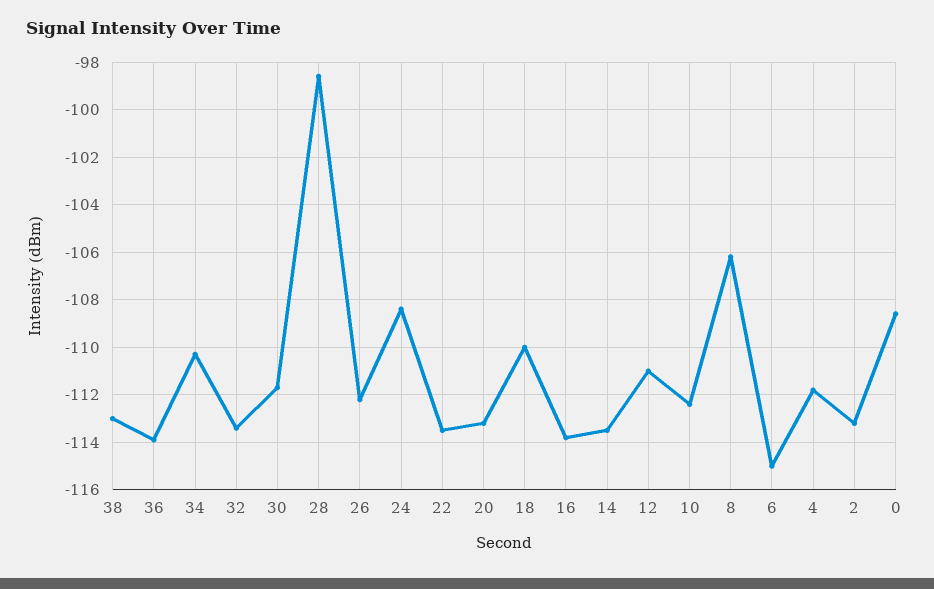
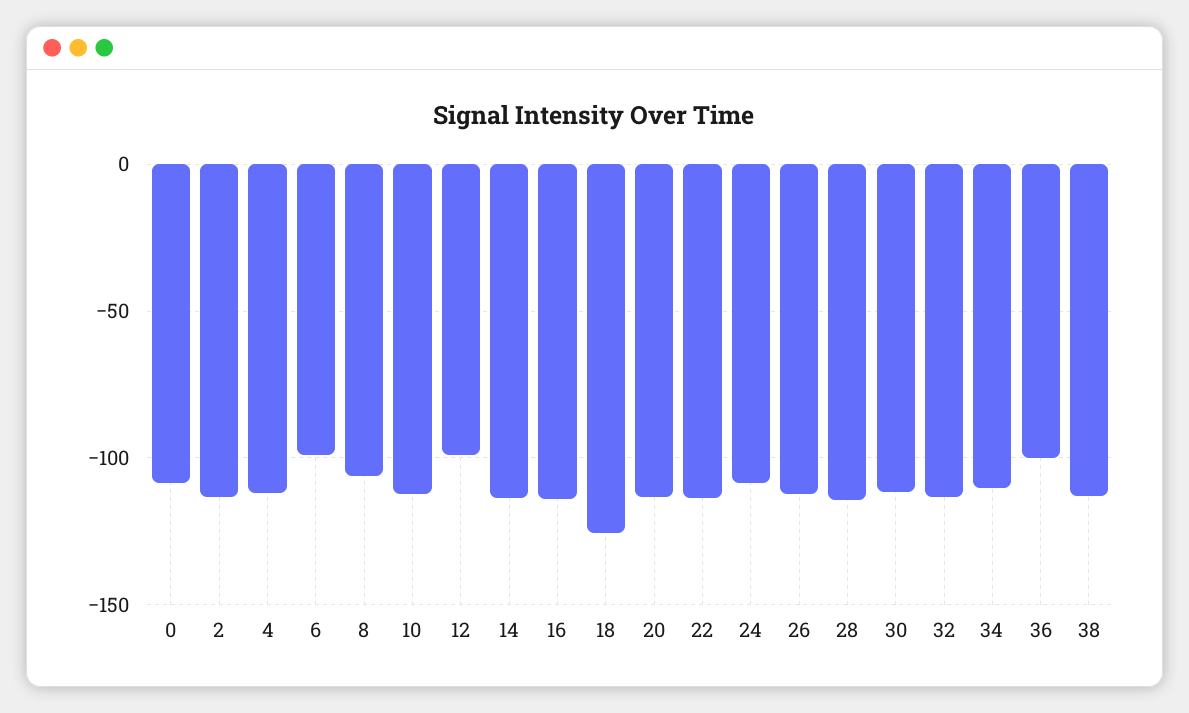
36: -114 -> -100
28: -98.5 -> -115
18: -110 -> -125
12: -111 -> -100
6: -115 -> -100

